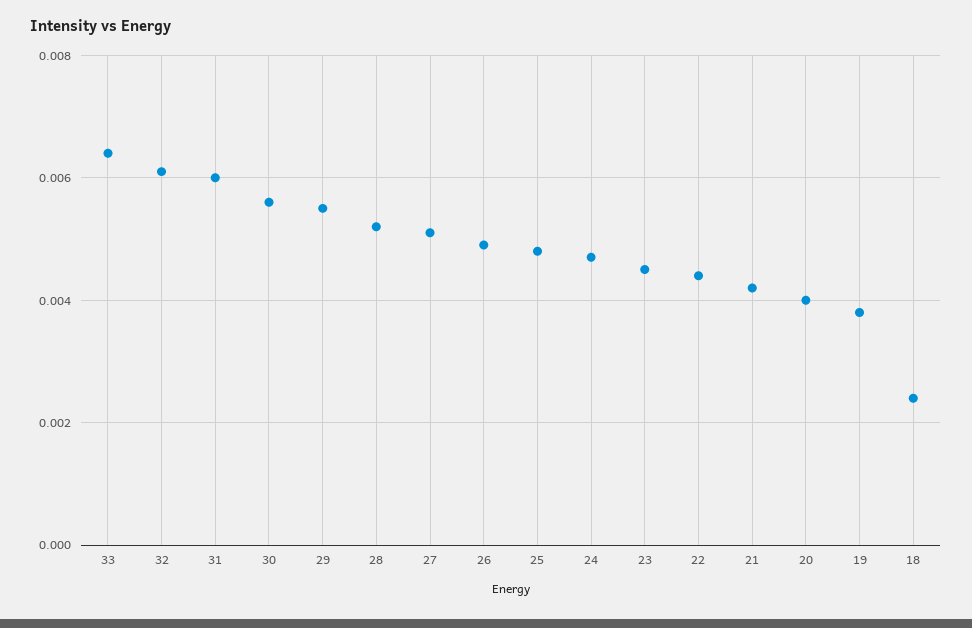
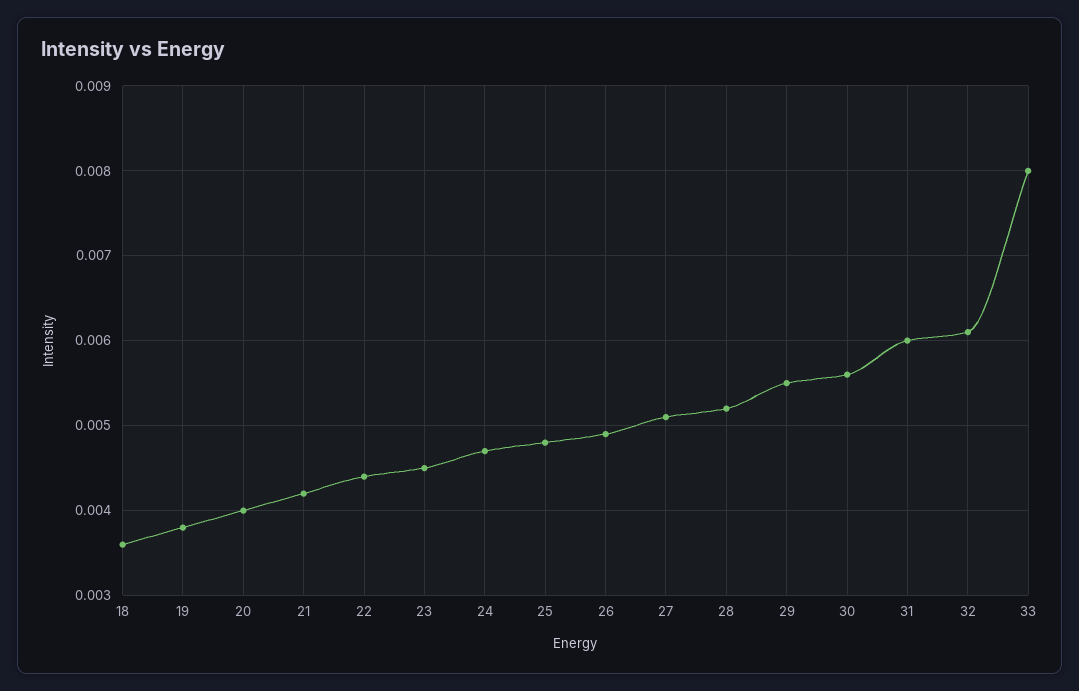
33: 0.0065 -> 0.008
18: 0.0025 -> 0.0036

